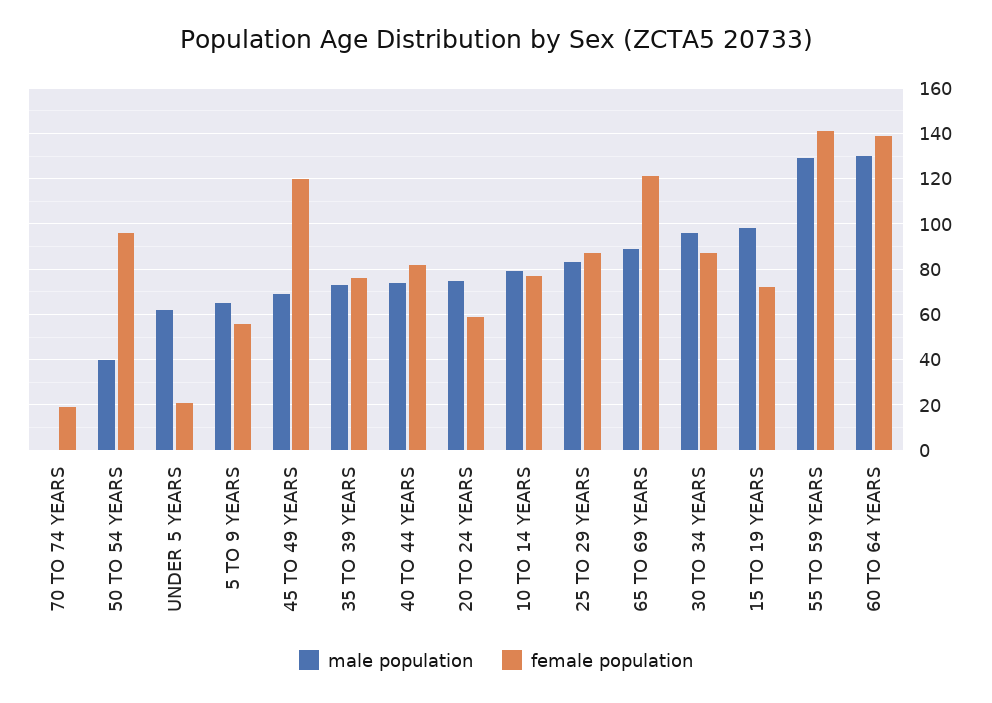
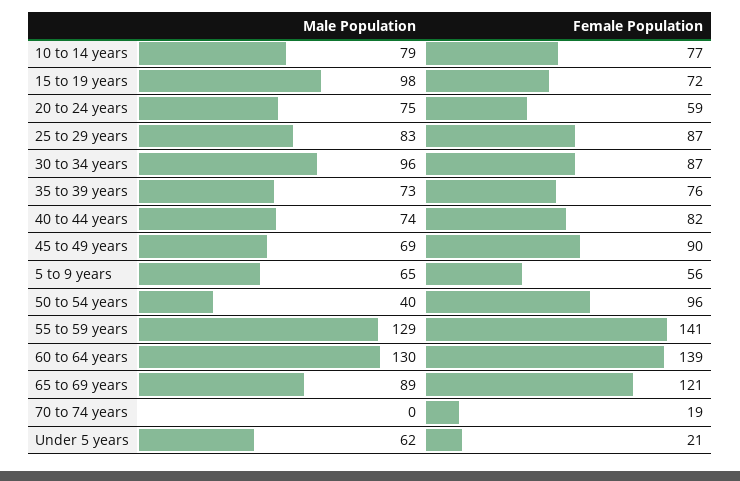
female population, 45 TO 49 YEARS: 120 -> 90

